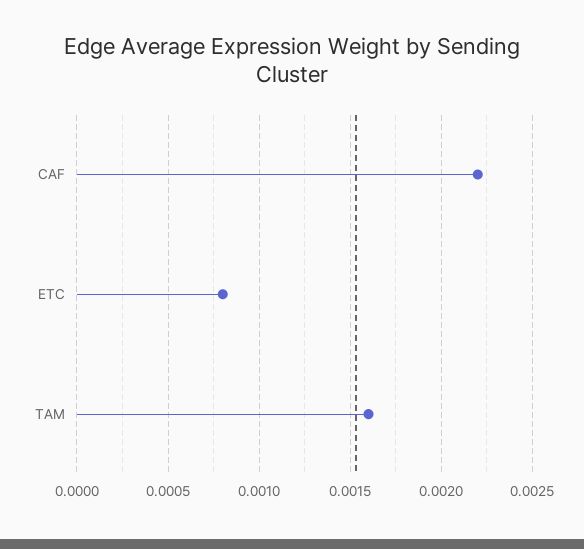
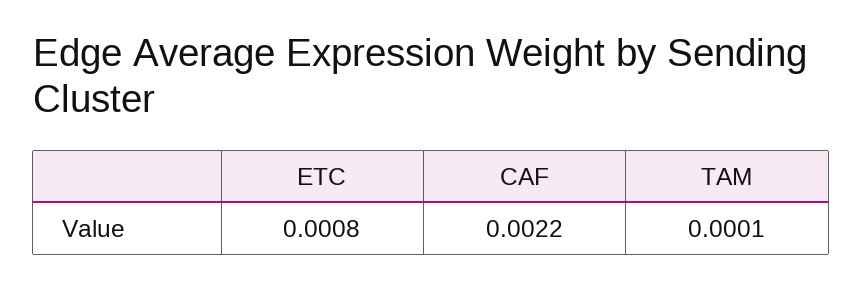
TAM: 0.0016 -> 0.0001

